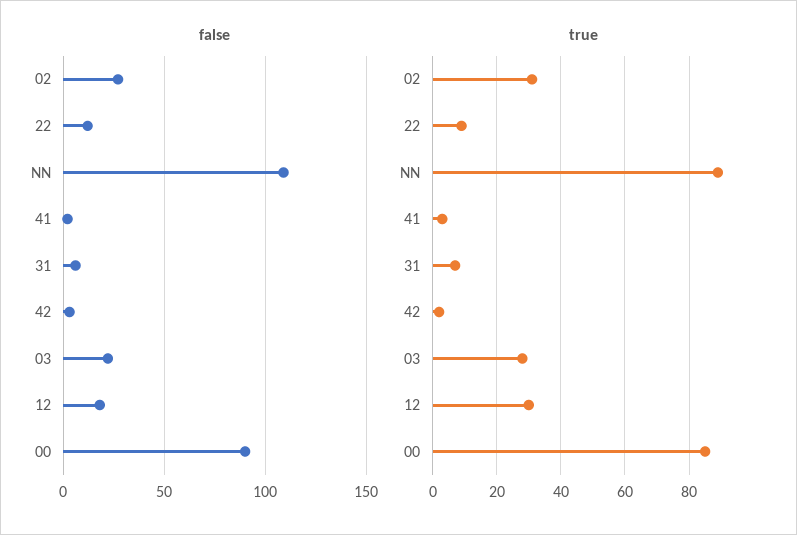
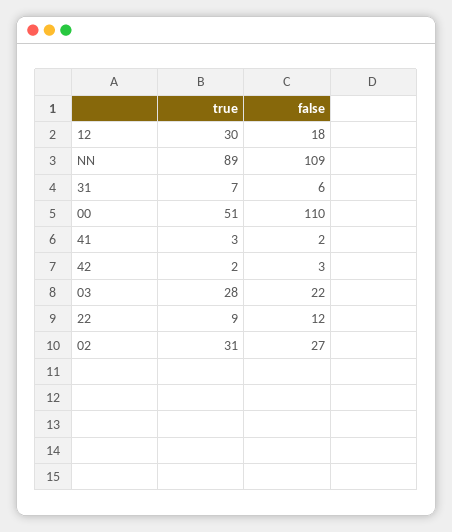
false, 00: 90 -> 110
true, 00: 85 -> 51

